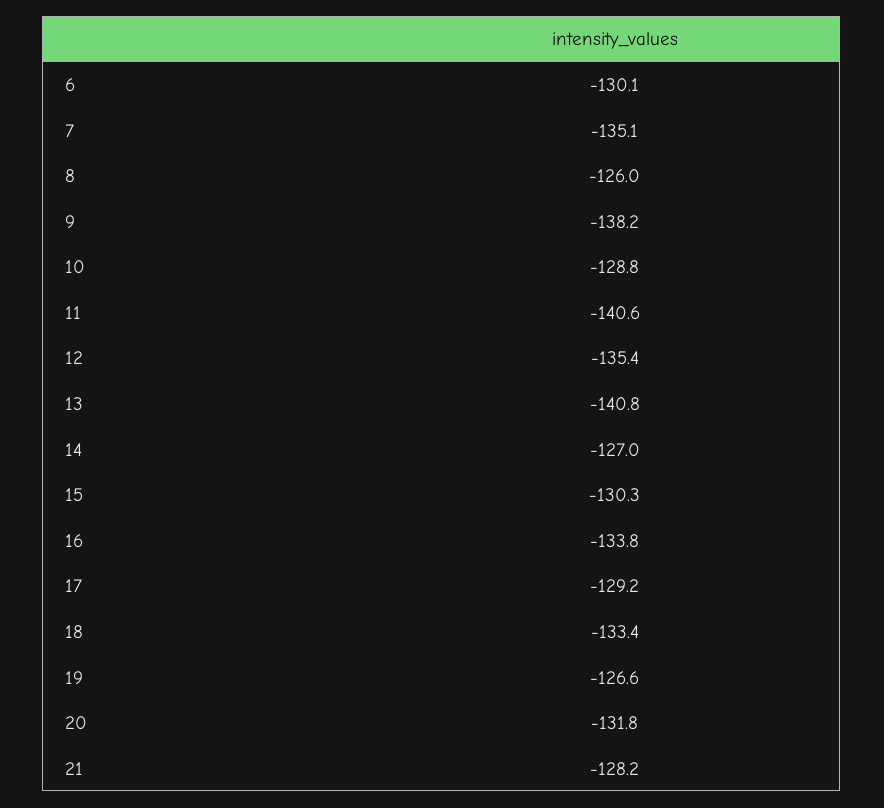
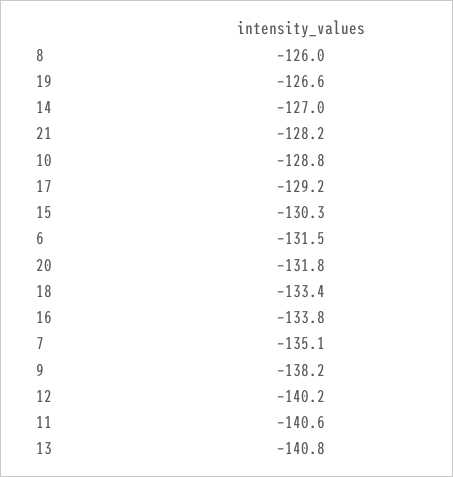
6: -130.1 -> -131.5
12: -135.4 -> -140.2

